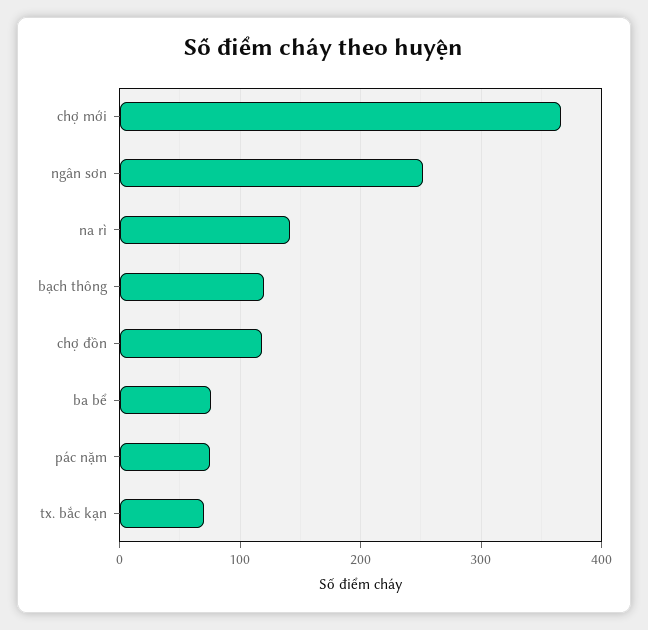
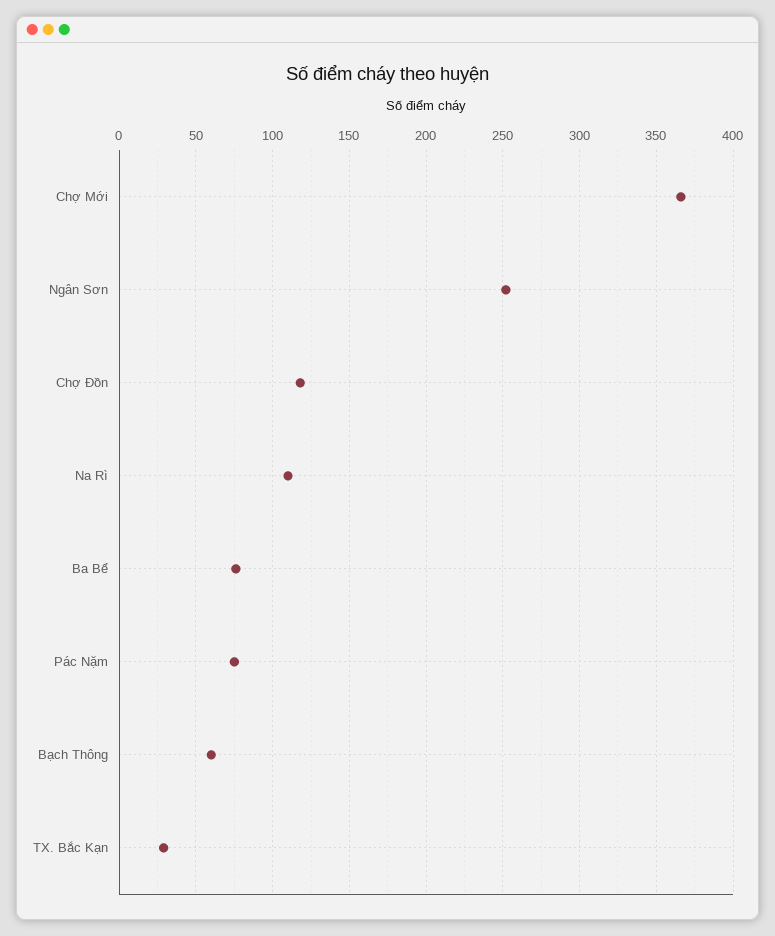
na rì: 140 -> 110
bạch thông: 120 -> 60
tx. bắc kạn: 70 -> 30

